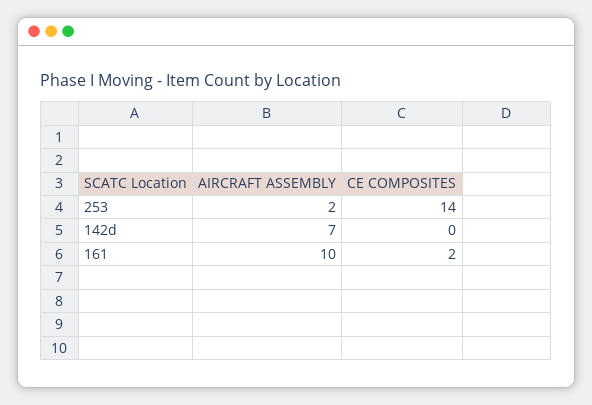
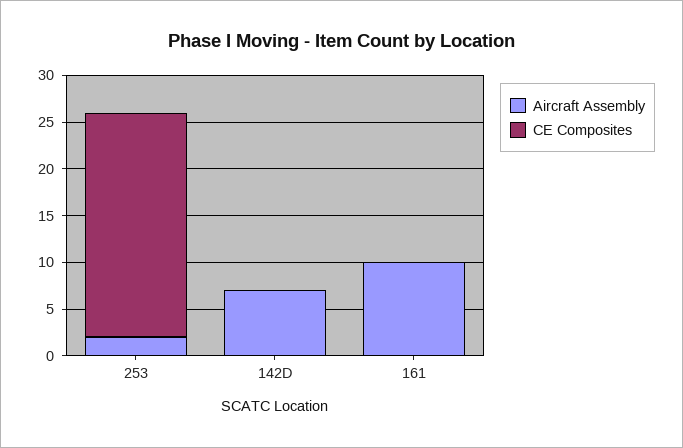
CE COMPOSITES, 253: 14 -> 24
CE COMPOSITES, 161: 2 -> 0

